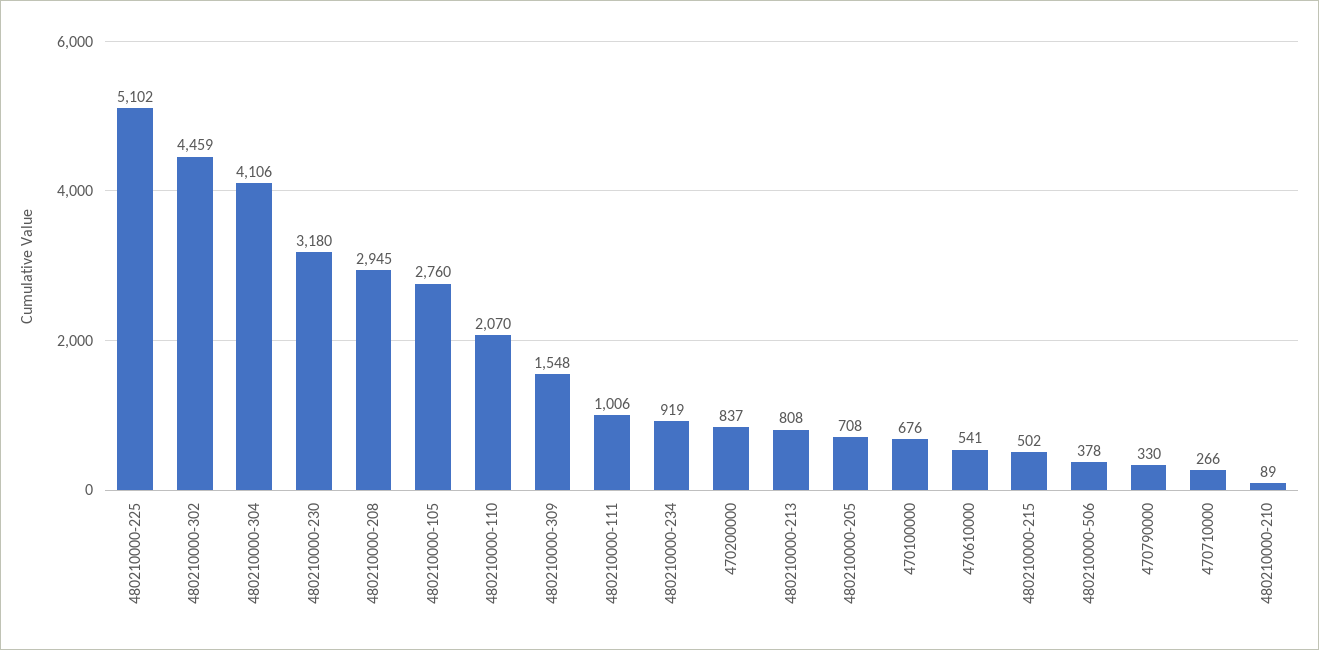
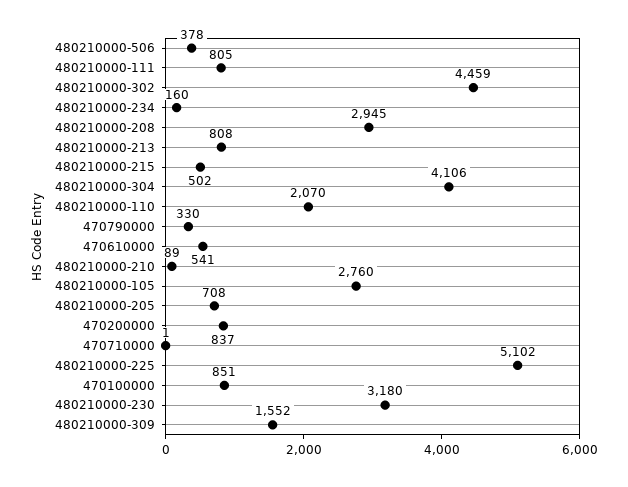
480210000-309: 1548 -> 1552
480210000-111: 1006 -> 805
480210000-234: 919 -> 160
470100000: 676 -> 851
470710000: 266 -> 1

